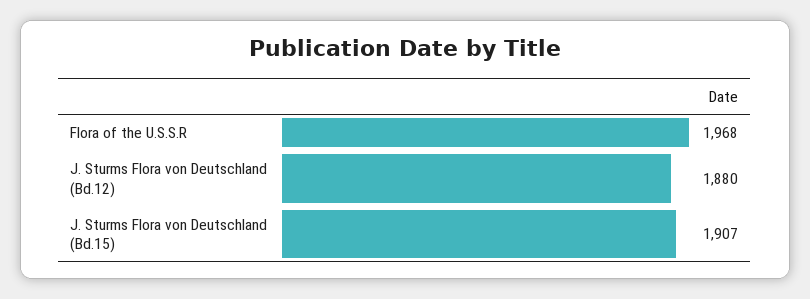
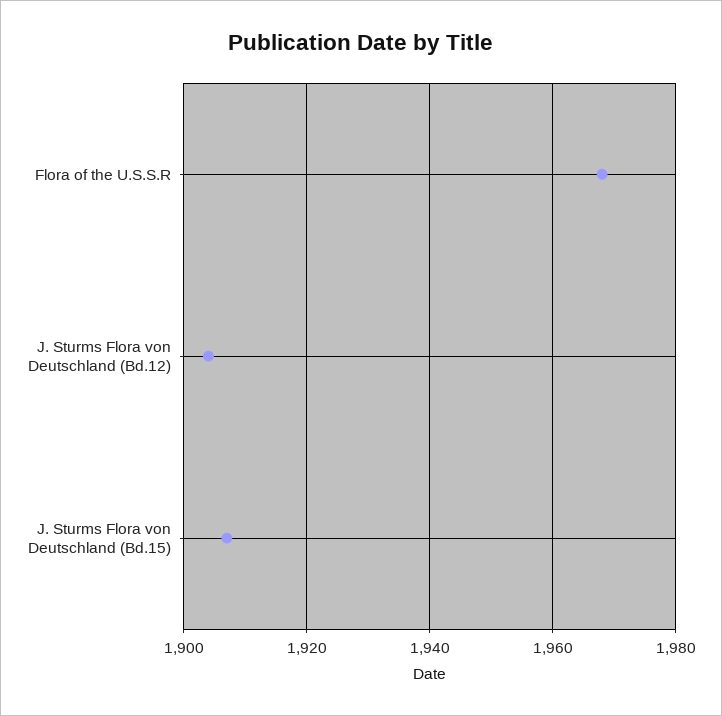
J. Sturms Flora von Deutschland (Bd.12): 1880 -> 1905

